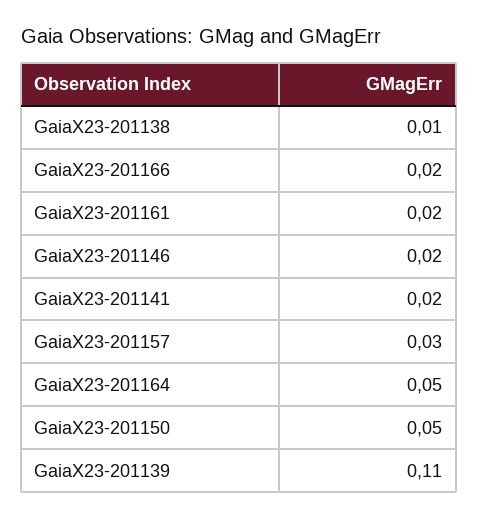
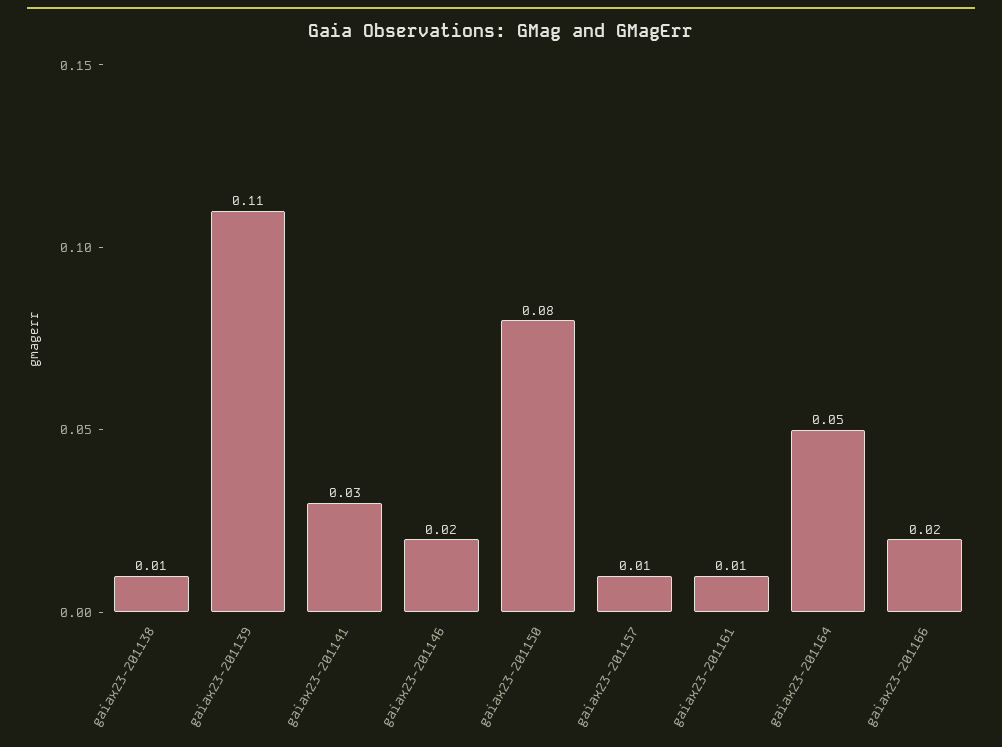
GaiaX23-201161: 0.02 -> 0.01
GaiaX23-201141: 0.02 -> 0.03
GaiaX23-201157: 0.03 -> 0.01
GaiaX23-201150: 0.05 -> 0.08

